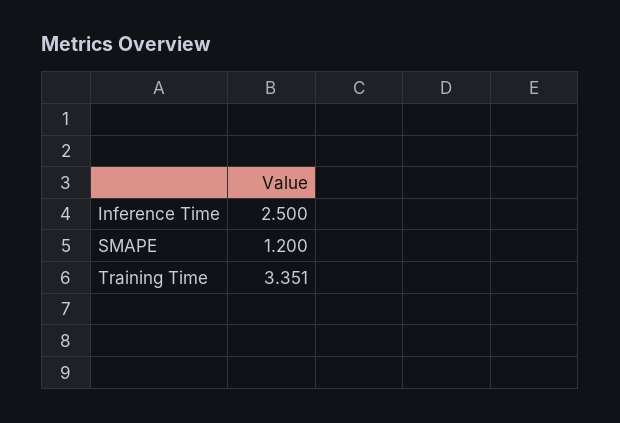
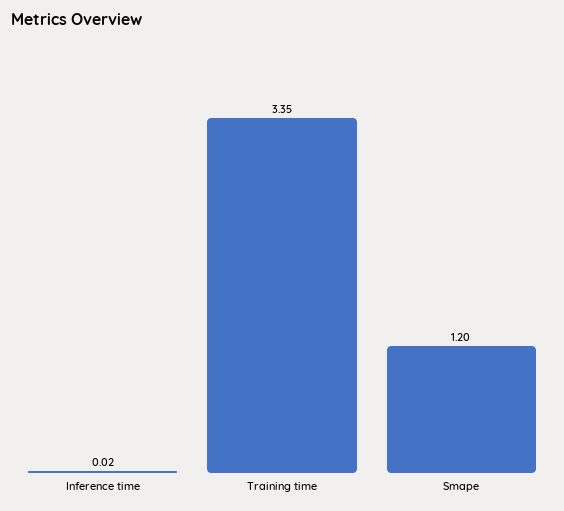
Inference Time: 2.5 -> 0.02

